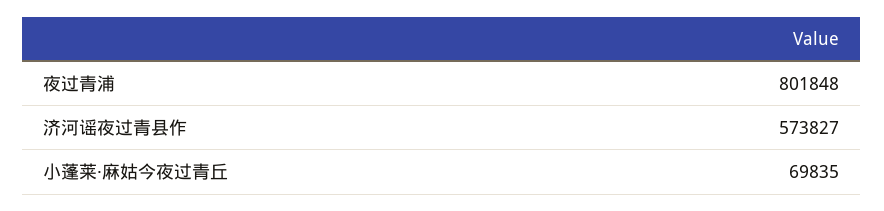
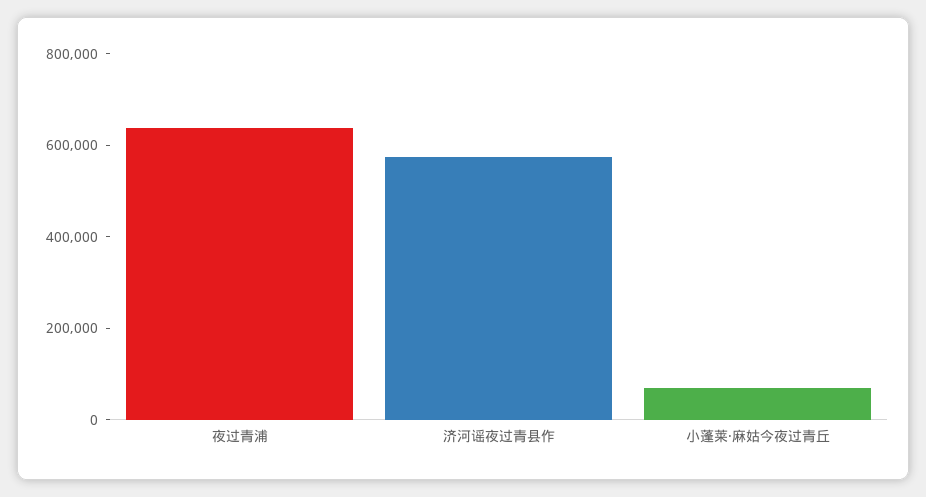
夜过青浦: 801848 -> 650000

